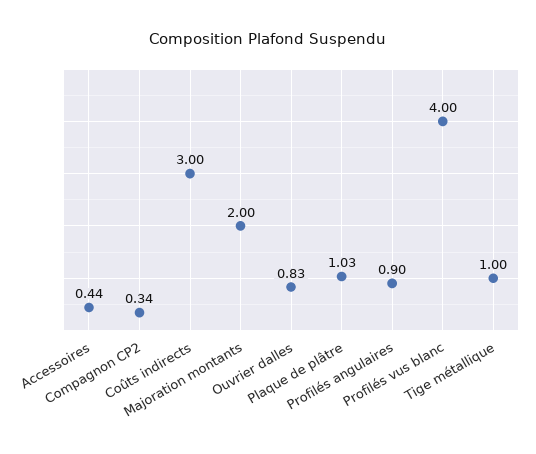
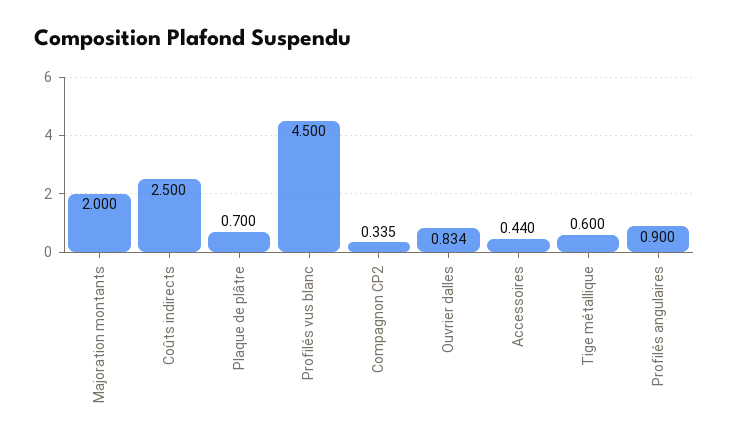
Coûts indirects: 3 -> 2.5
Plaque de plâtre: 1.03 -> 0.7
Profilés vus blanc: 4 -> 4.5
Tige métallique: 1 -> 0.6

